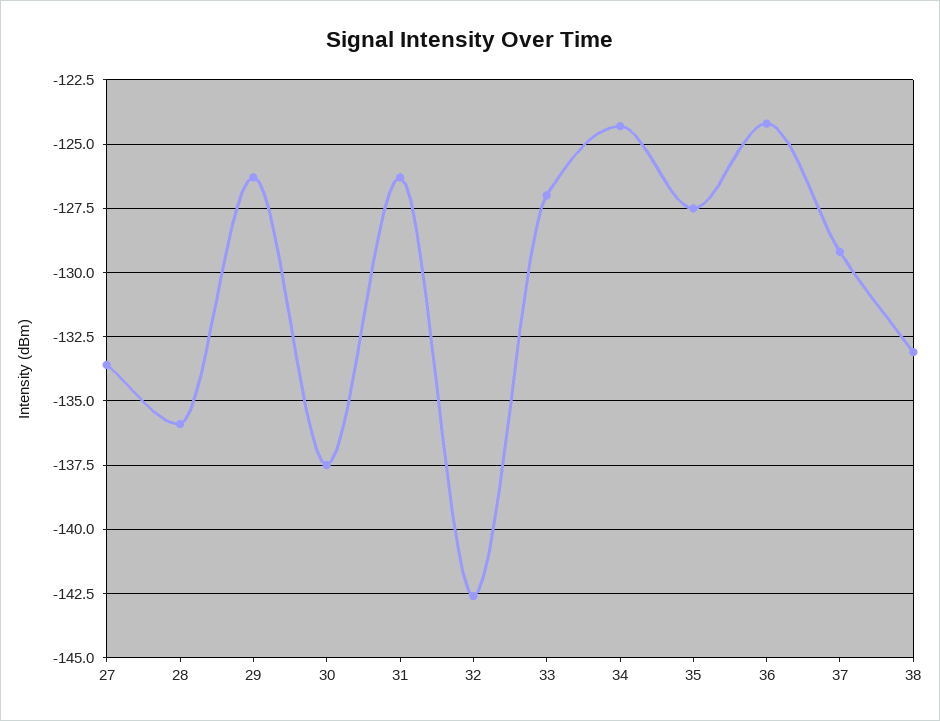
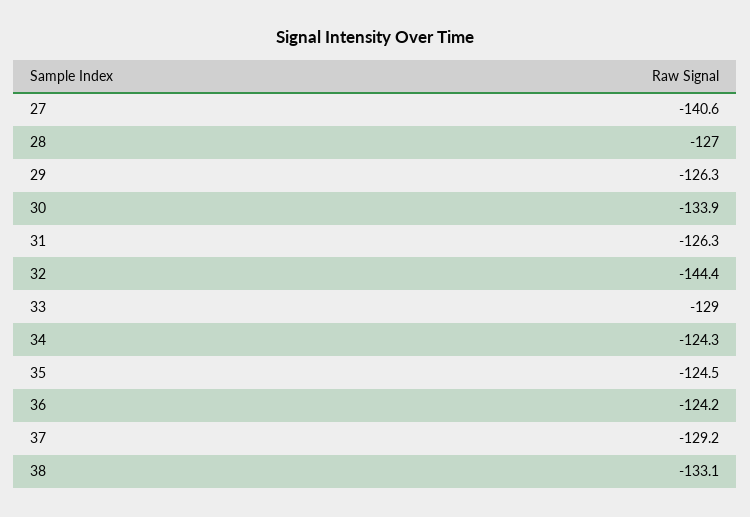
27: -133.5 -> -140.6
28: -136 -> -127
30: -137.5 -> -133.9
32: -142.5 -> -144.4
33: -127 -> -129
35: -127.5 -> -124.5

